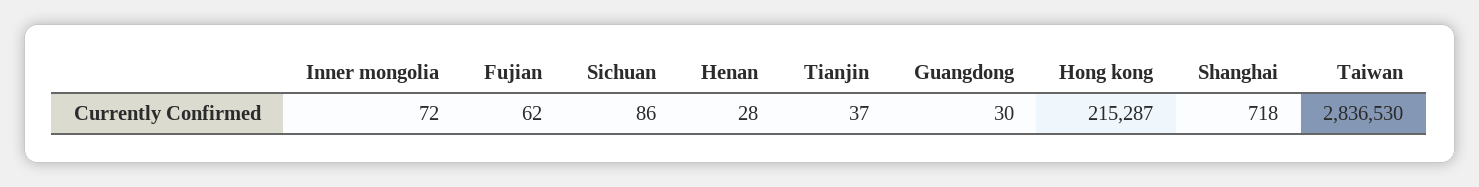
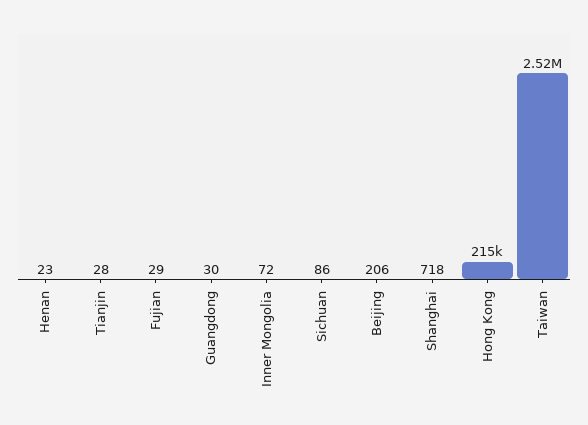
Fujian: 62 -> 29
Henan: 28 -> 23
Tianjin: 37 -> 28
Taiwan: 2836530 -> 2520000
Beijing: none -> 206

